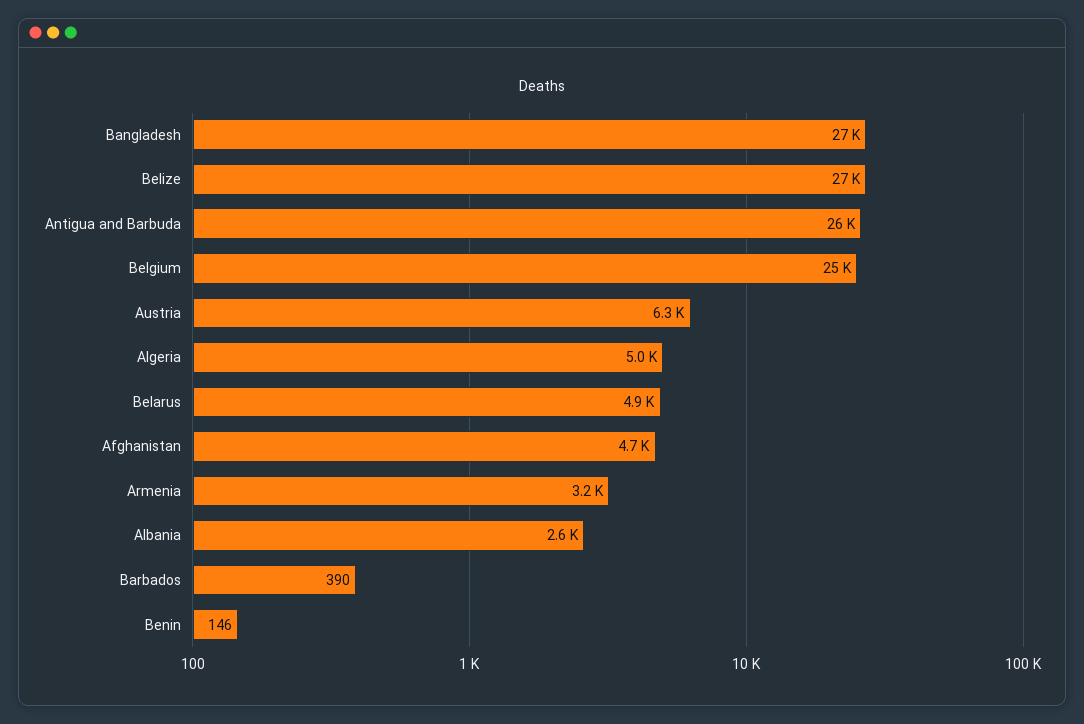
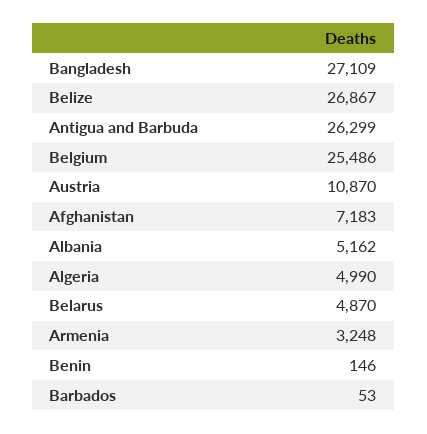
Austria: 6300 -> 10870
Afghanistan: 4700 -> 7183
Albania: 2600 -> 5162
Barbados: 390 -> 53

